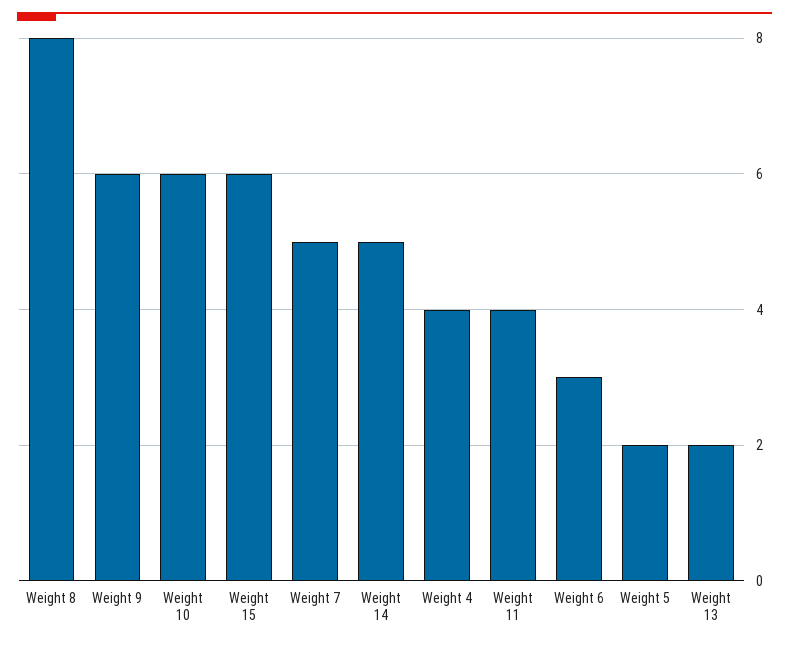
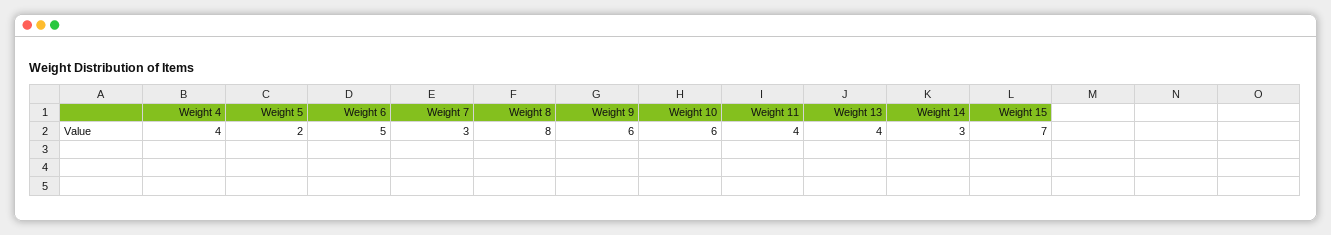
Weight 15: 6 -> 7
Weight 7: 5 -> 3
Weight 14: 5 -> 3
Weight 6: 3 -> 5
Weight 13: 2 -> 4

